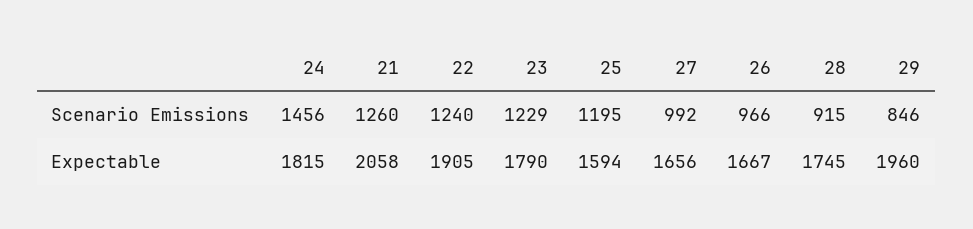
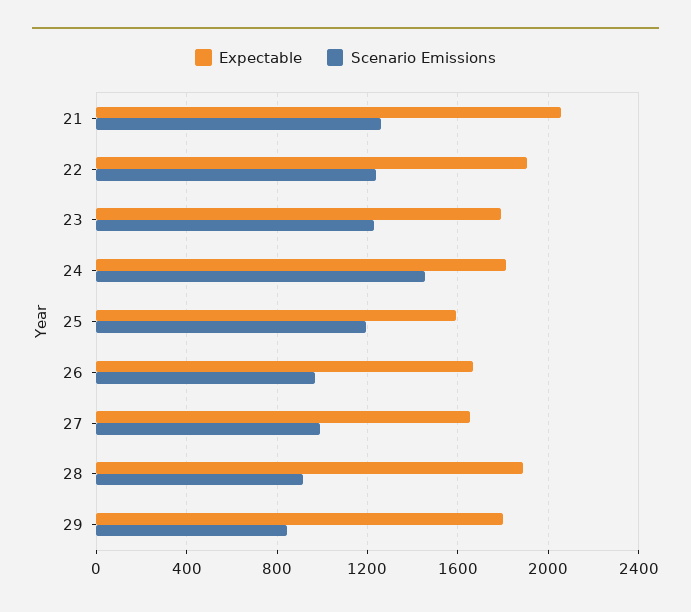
Expectable, 28: 1745 -> 1900
Expectable, 29: 1960 -> 1800

